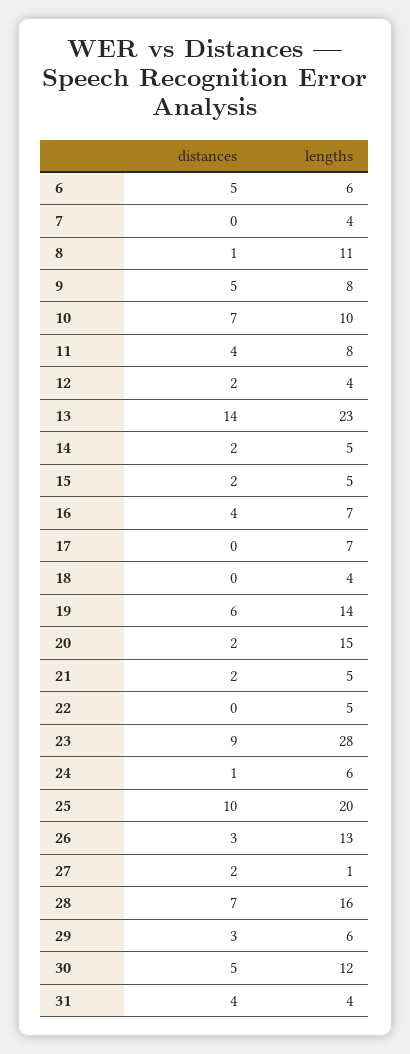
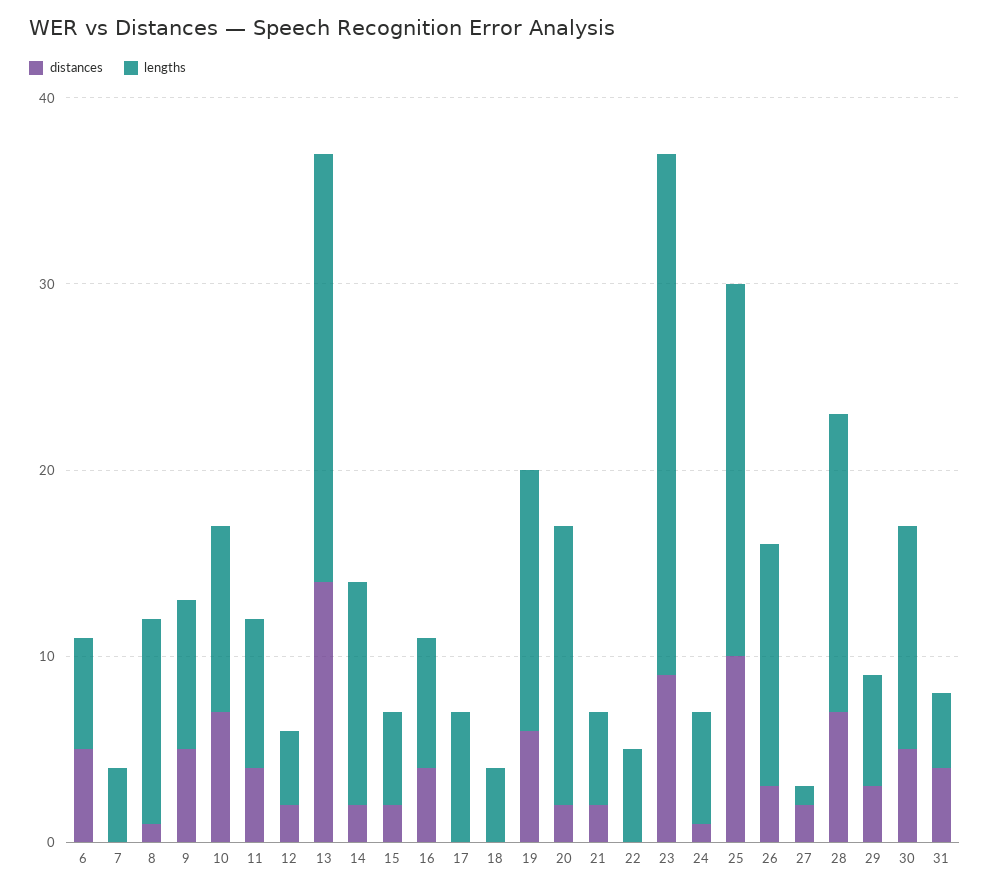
lengths, 14: 5 -> 12

